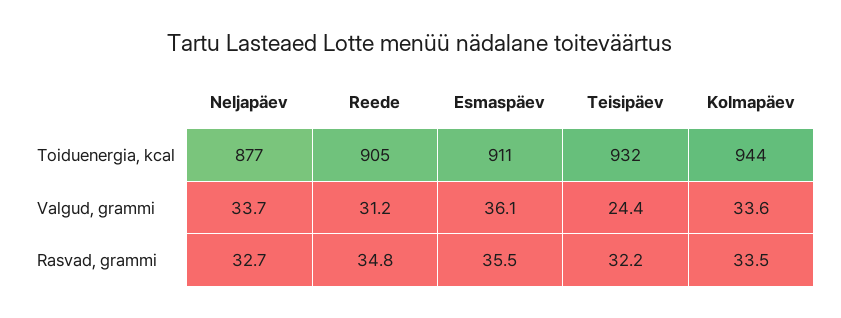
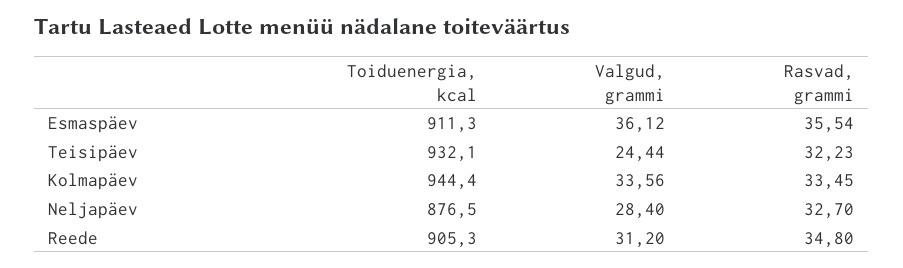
Neljapäev, Valgud, grammi: 33.7 -> 28.4

